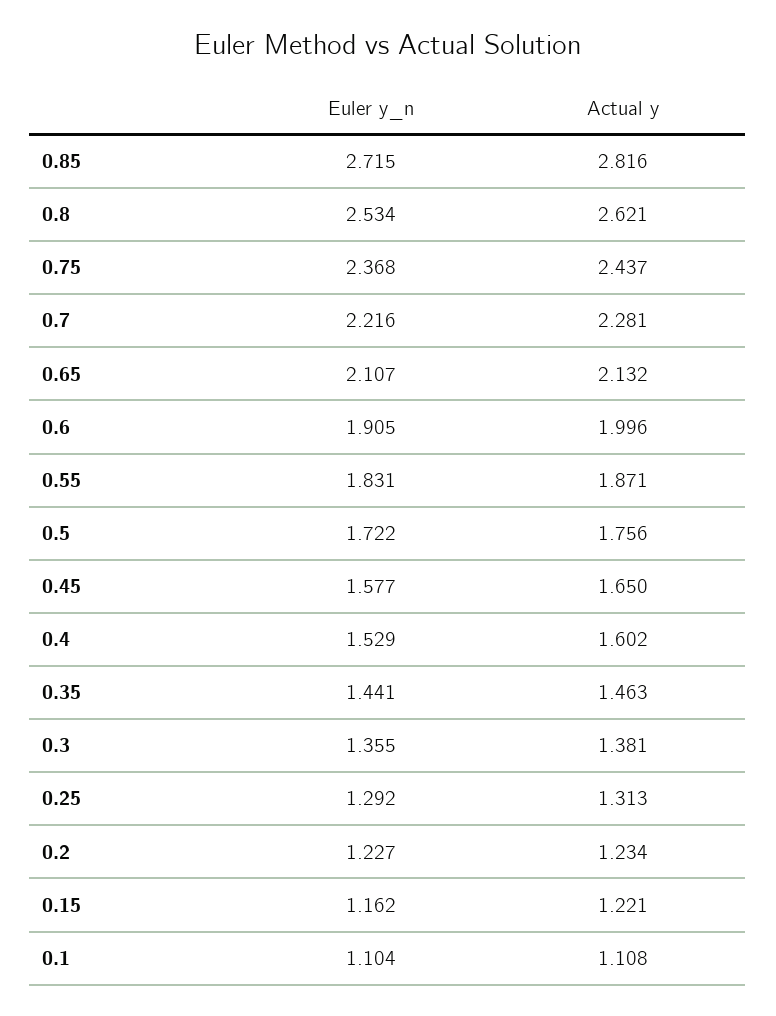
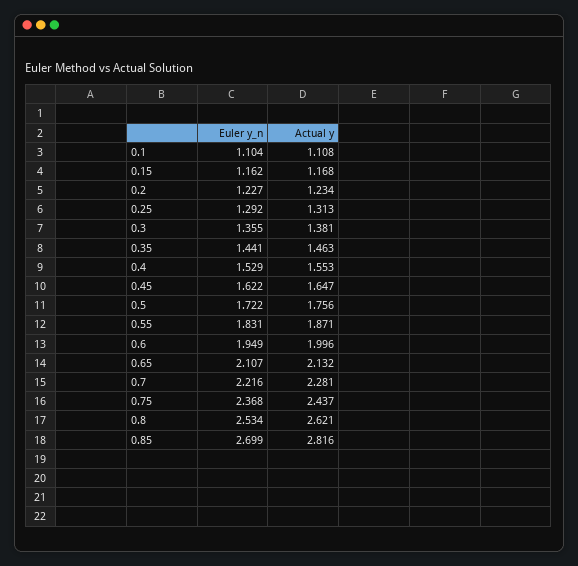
Euler y_n, 0.85: 2.715 -> 2.699
Euler y_n, 0.6: 1.905 -> 1.949
Euler y_n, 0.45: 1.577 -> 1.622
Actual y, 0.45: 1.65 -> 1.647
Actual y, 0.4: 1.602 -> 1.553
Actual y, 0.15: 1.221 -> 1.168

